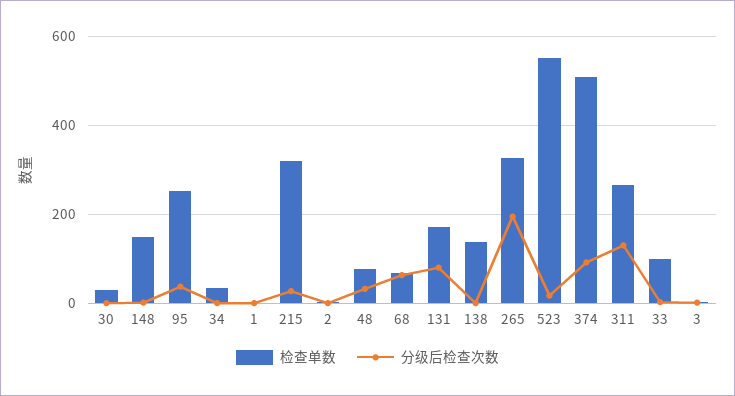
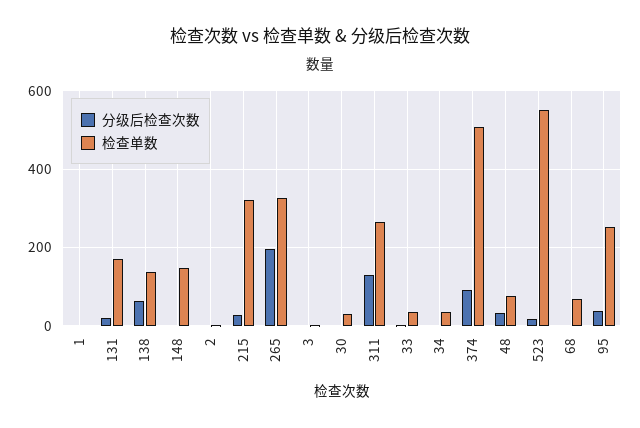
分级后检查次数, 68: 60 -> 0
分级后检查次数, 131: 80 -> 20
分级后检查次数, 138: 0 -> 60
检查单数, 33: 100 -> 40

